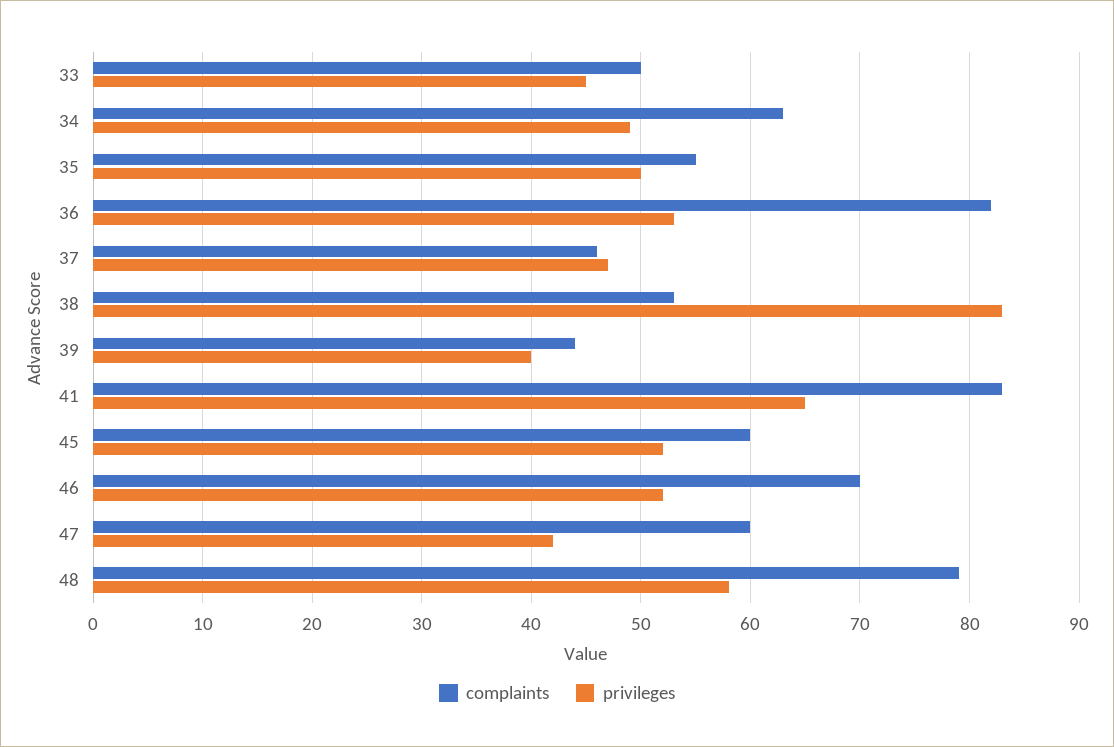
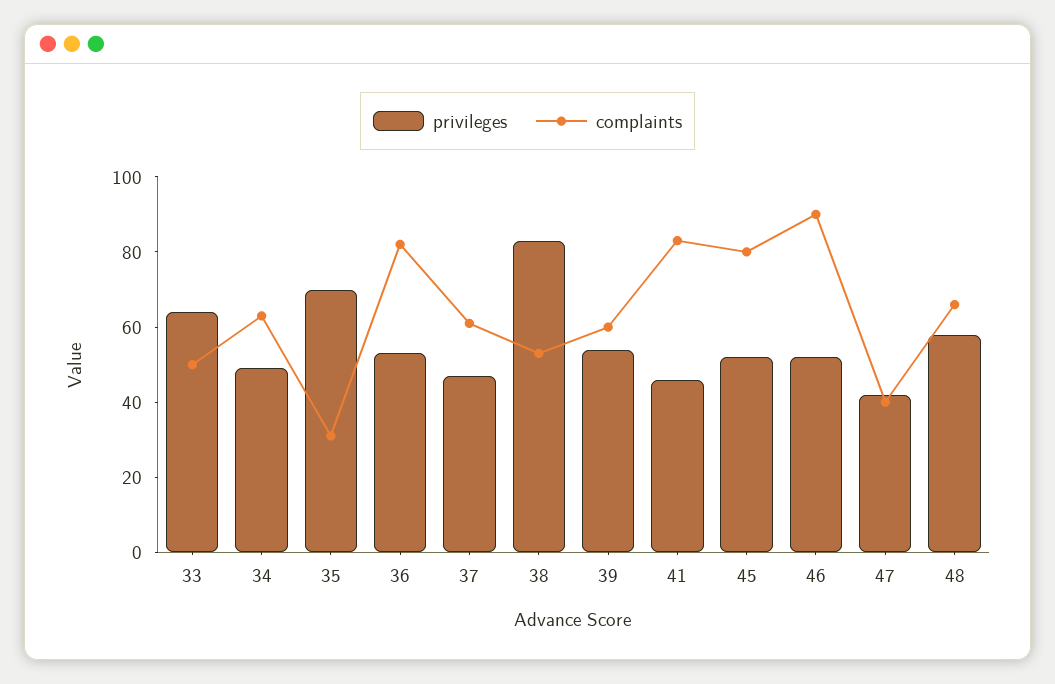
privileges, 33: 45 -> 65
complaints, 35: 55 -> 30
privileges, 35: 50 -> 70
complaints, 37: 46 -> 60
complaints, 39: 44 -> 60
privileges, 39: 40 -> 55
privileges, 41: 65 -> 45
complaints, 45: 60 -> 80
complaints, 46: 70 -> 90
complaints, 47: 60 -> 40
complaints, 48: 79 -> 65

